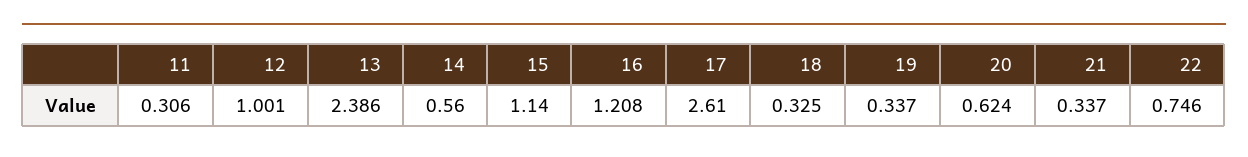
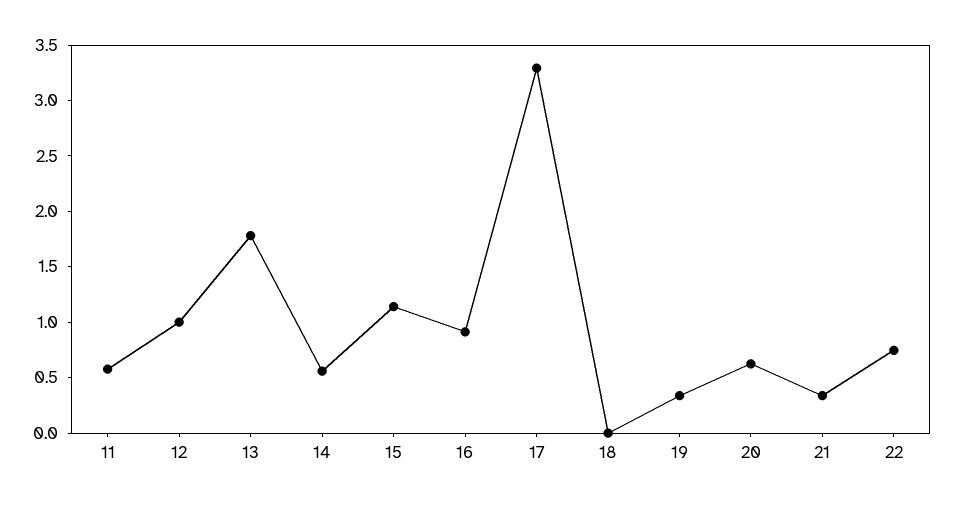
11: 0.306 -> 0.6
13: 2.386 -> 1.8
16: 1.208 -> 0.9
17: 2.61 -> 3.3
18: 0.325 -> 0

